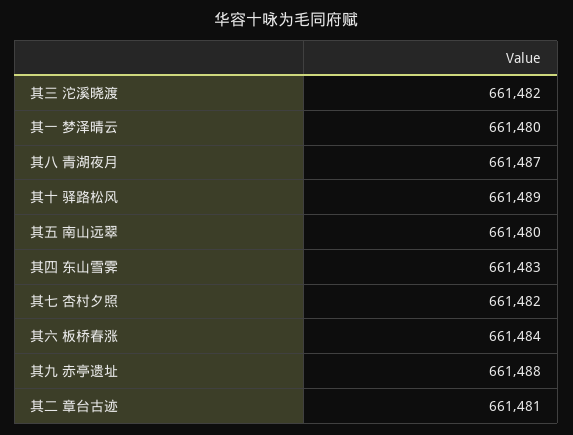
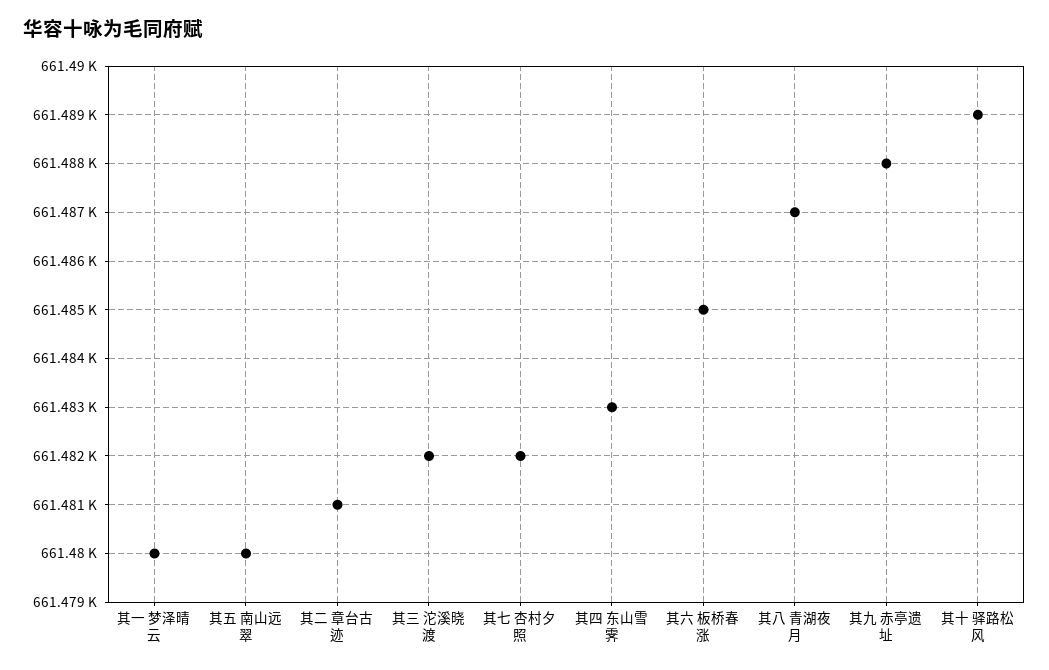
其六 板桥春涨: 661484 -> 661485

